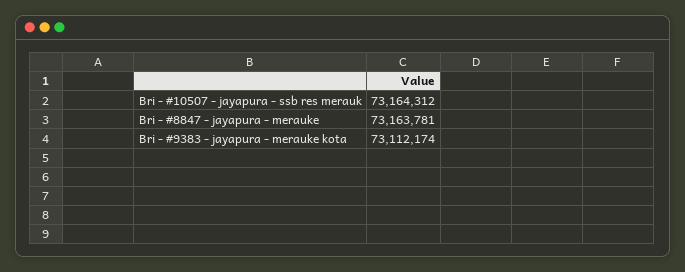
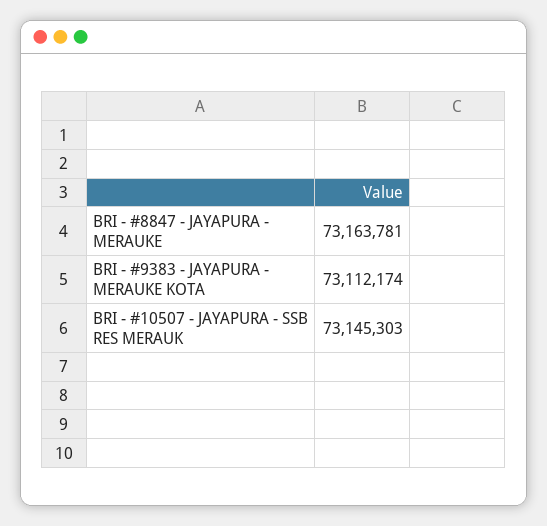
Bri - #10507 - jayapura - ssb res merauk: 73164312 -> 73145303

